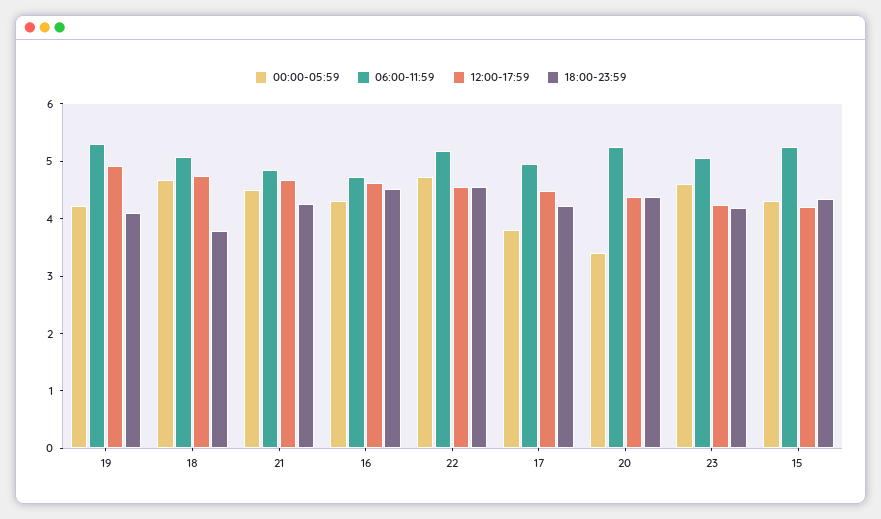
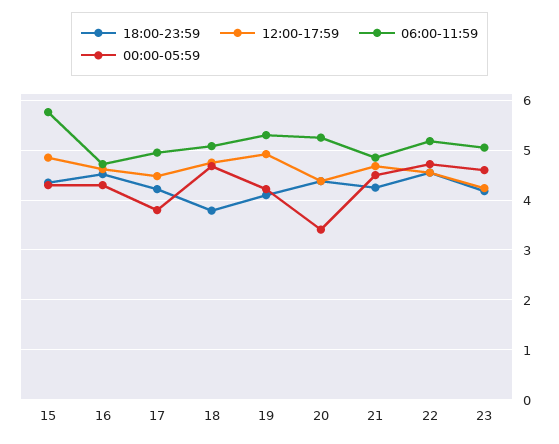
06:00-11:59, 15: 5.2 -> 5.8
12:00-17:59, 15: 4.2 -> 4.8

